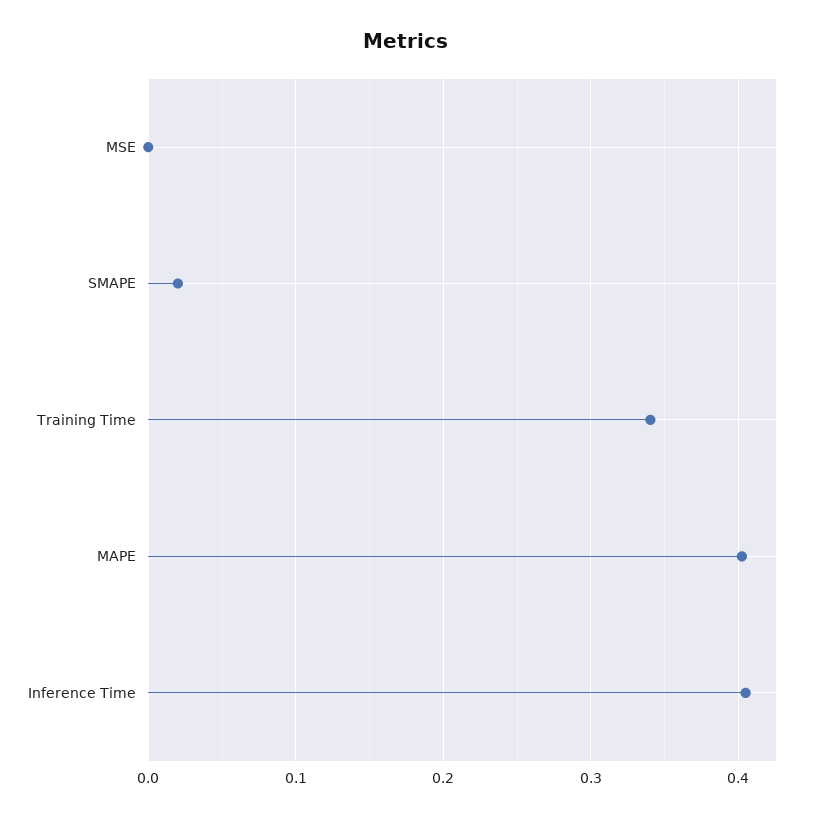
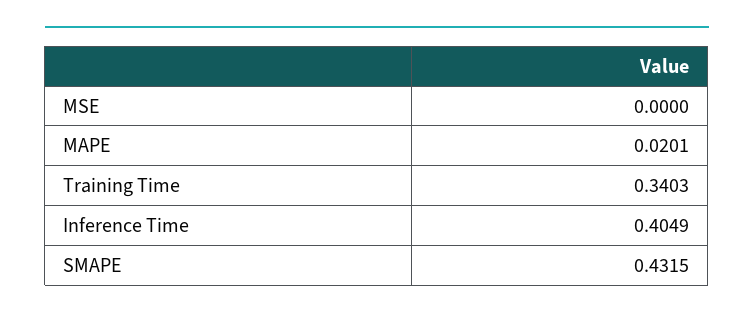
SMAPE: 0.02 -> 0.4315
MAPE: 0.4 -> 0.0201

